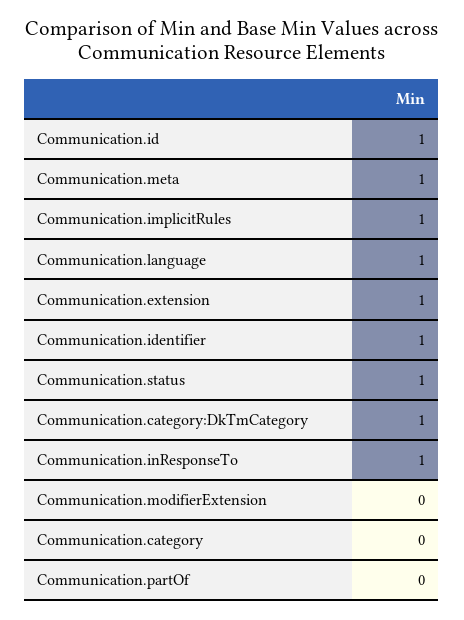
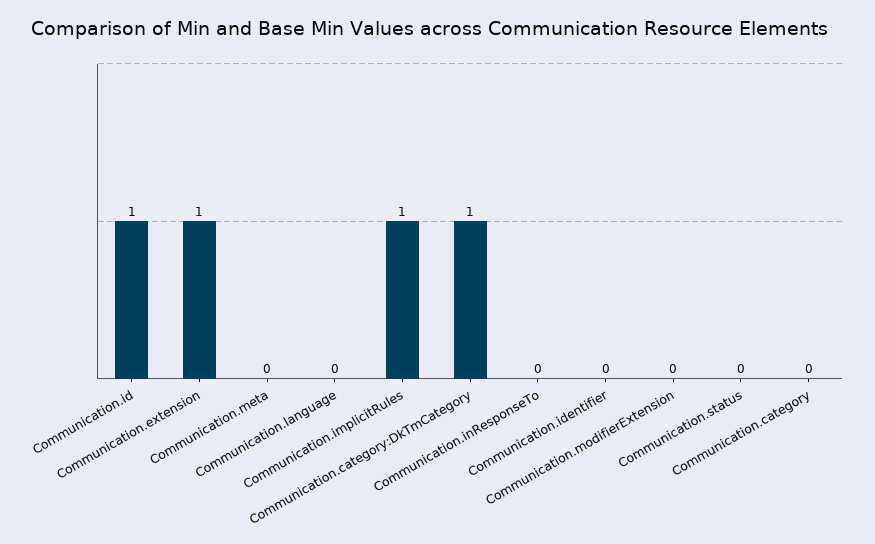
Communication.meta: 1 -> 0
Communication.language: 1 -> 0
Communication.identifier: 1 -> 0
Communication.status: 1 -> 0
Communication.inResponseTo: 1 -> 0
Communication.partOf: 0 -> none

